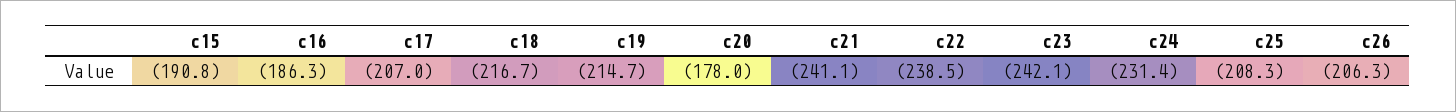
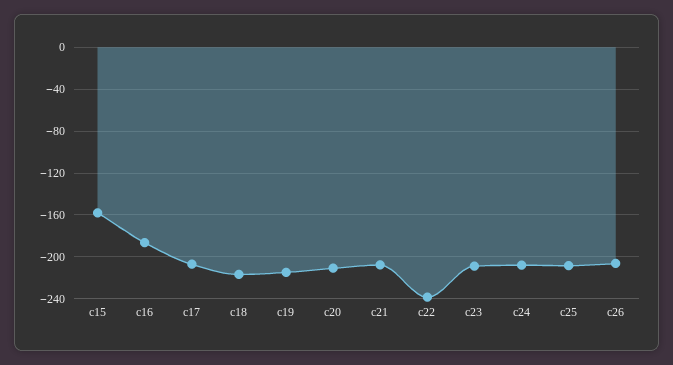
c15: -190.8 -> -160
c20: -178 -> -210
c21: -241.1 -> -210
c23: -242.1 -> -210
c24: -231.4 -> -210

